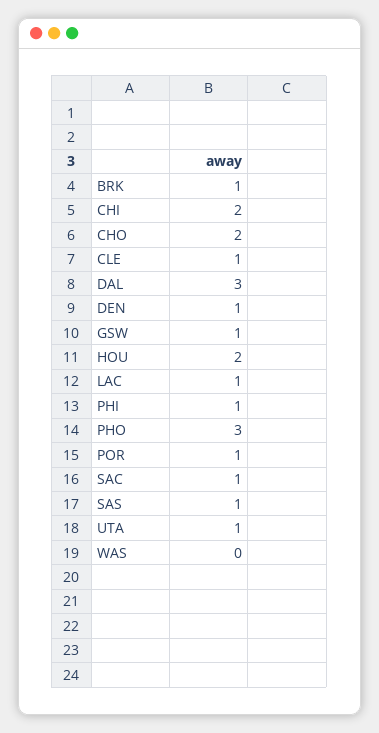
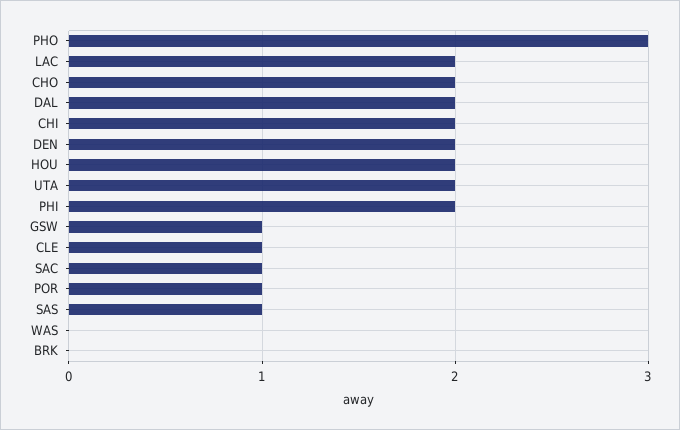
BRK: 1 -> 0
DAL: 3 -> 2
DEN: 1 -> 2
LAC: 1 -> 2
PHI: 1 -> 2
UTA: 1 -> 2

